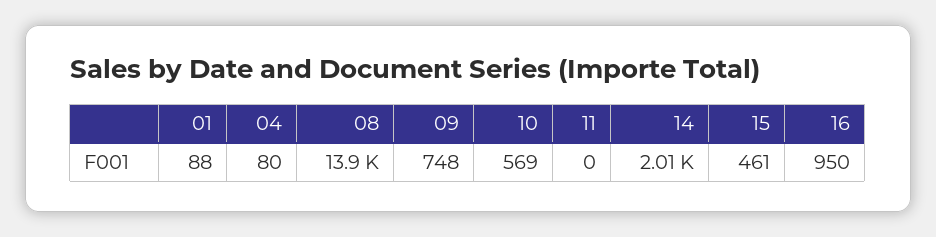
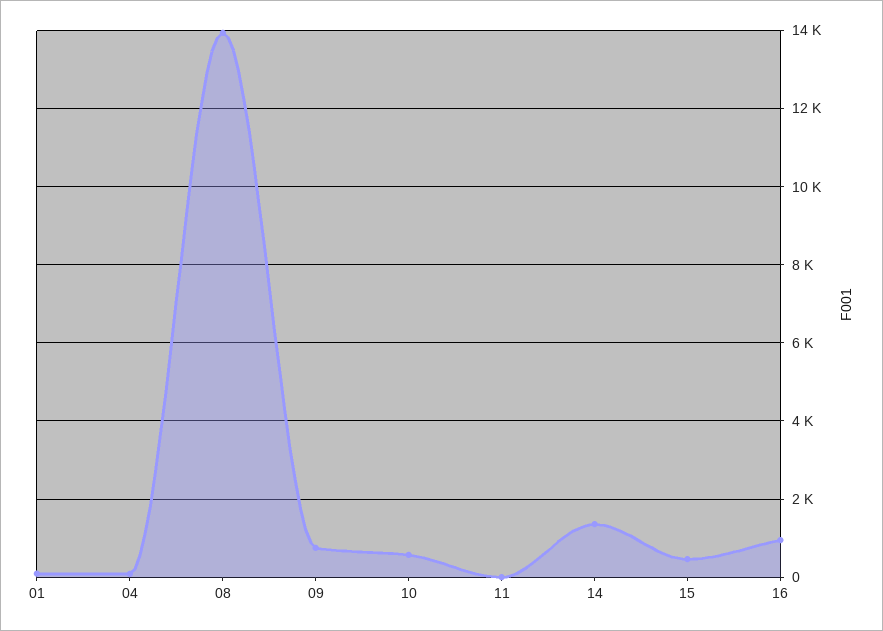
14: 2010 -> 1400

